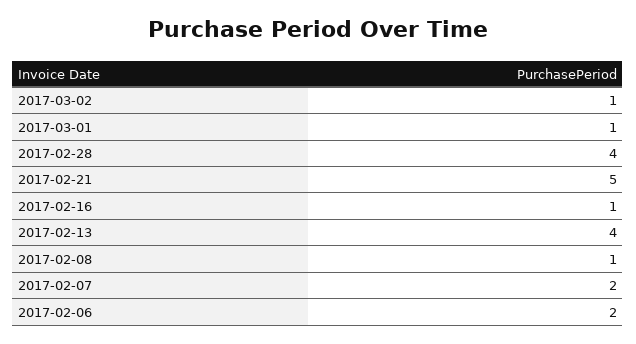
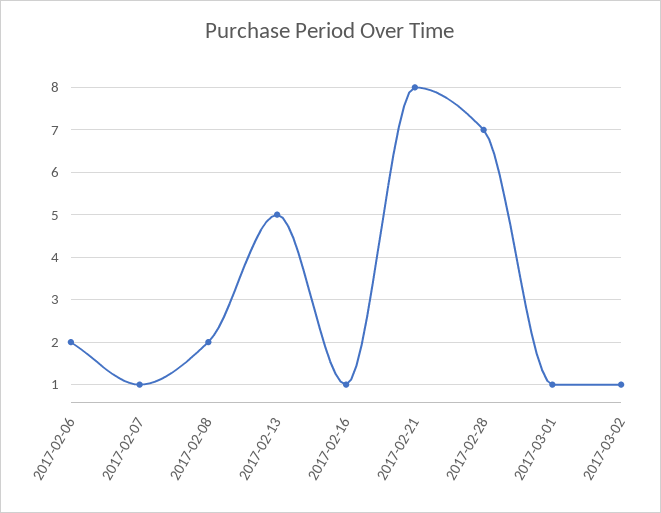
2017-02-28: 4 -> 7
2017-02-21: 5 -> 8
2017-02-13: 4 -> 5
2017-02-08: 1 -> 2
2017-02-07: 2 -> 1

